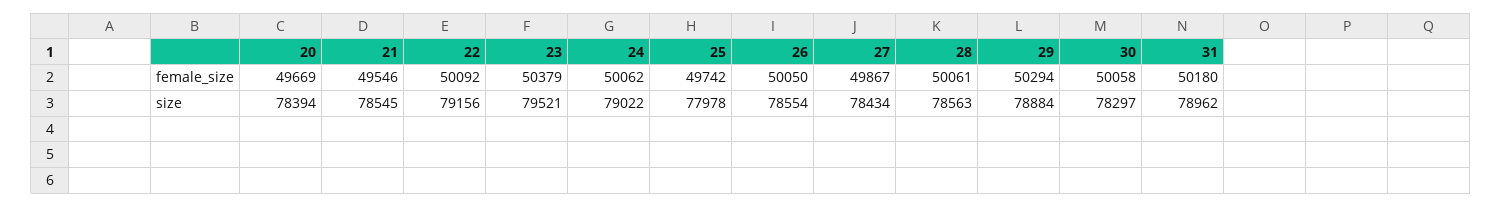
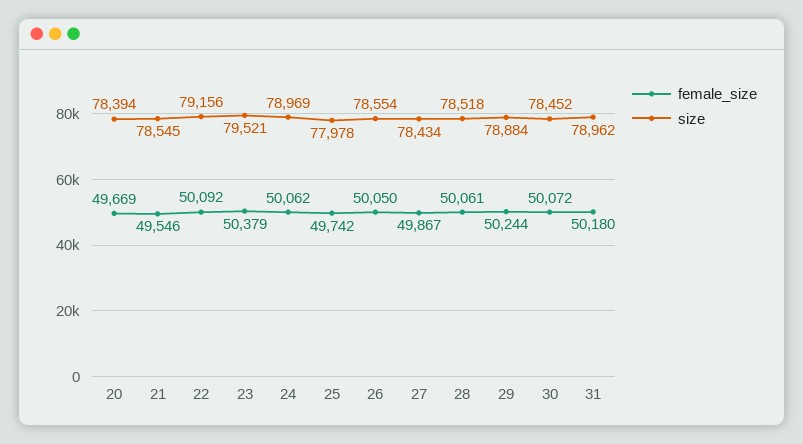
female_size, 29: 50294 -> 50244
female_size, 30: 50058 -> 50072
size, 24: 79022 -> 78969
size, 28: 78563 -> 78518
size, 30: 78297 -> 78452

